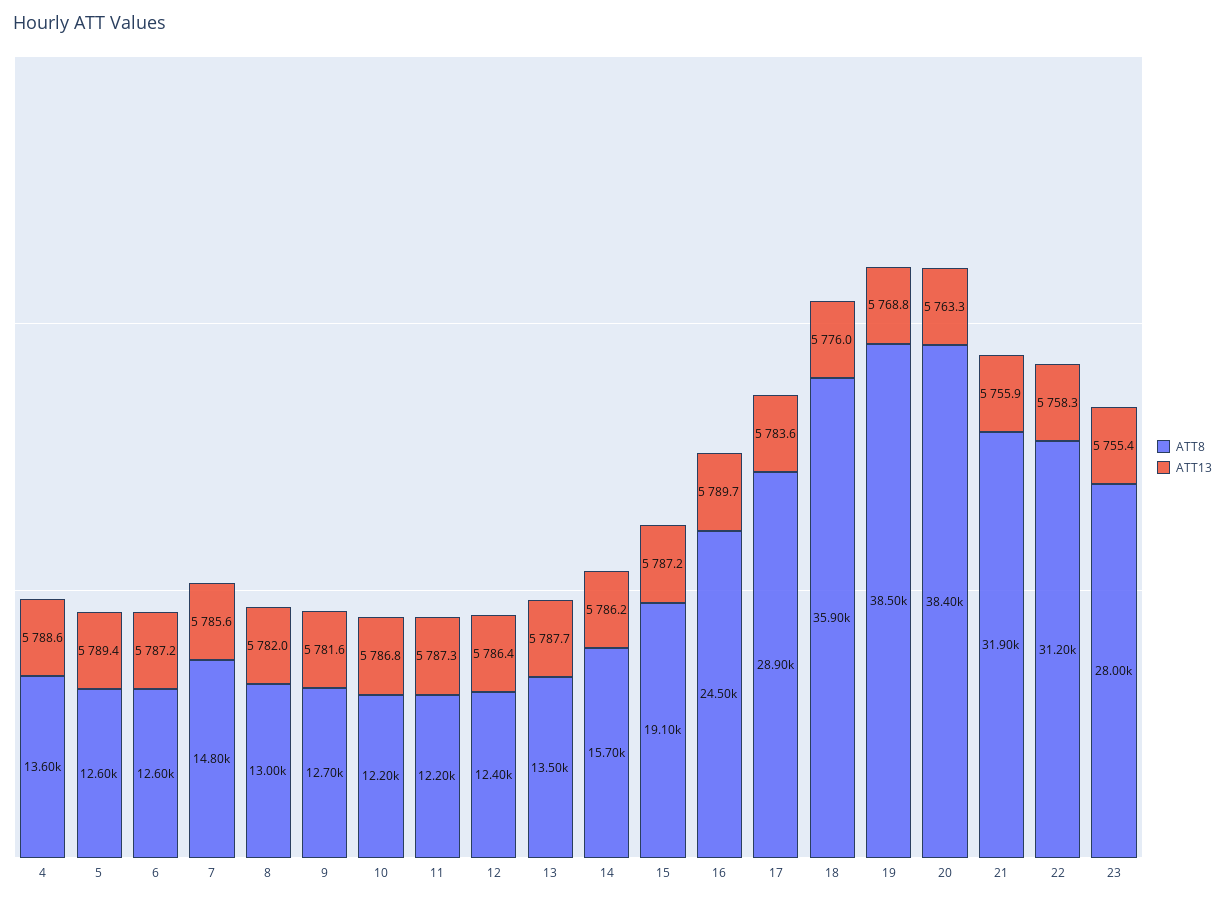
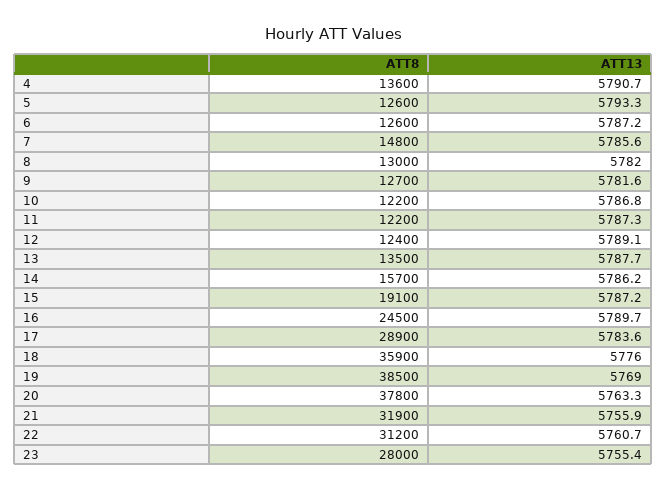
ATT13, 4: 5788.6 -> 5790.7
ATT13, 5: 5789.4 -> 5793.3
ATT13, 12: 5786.4 -> 5789.1
ATT13, 19: 5768.8 -> 5769
ATT8, 20: 38400 -> 37800
ATT13, 22: 5758.3 -> 5760.7

